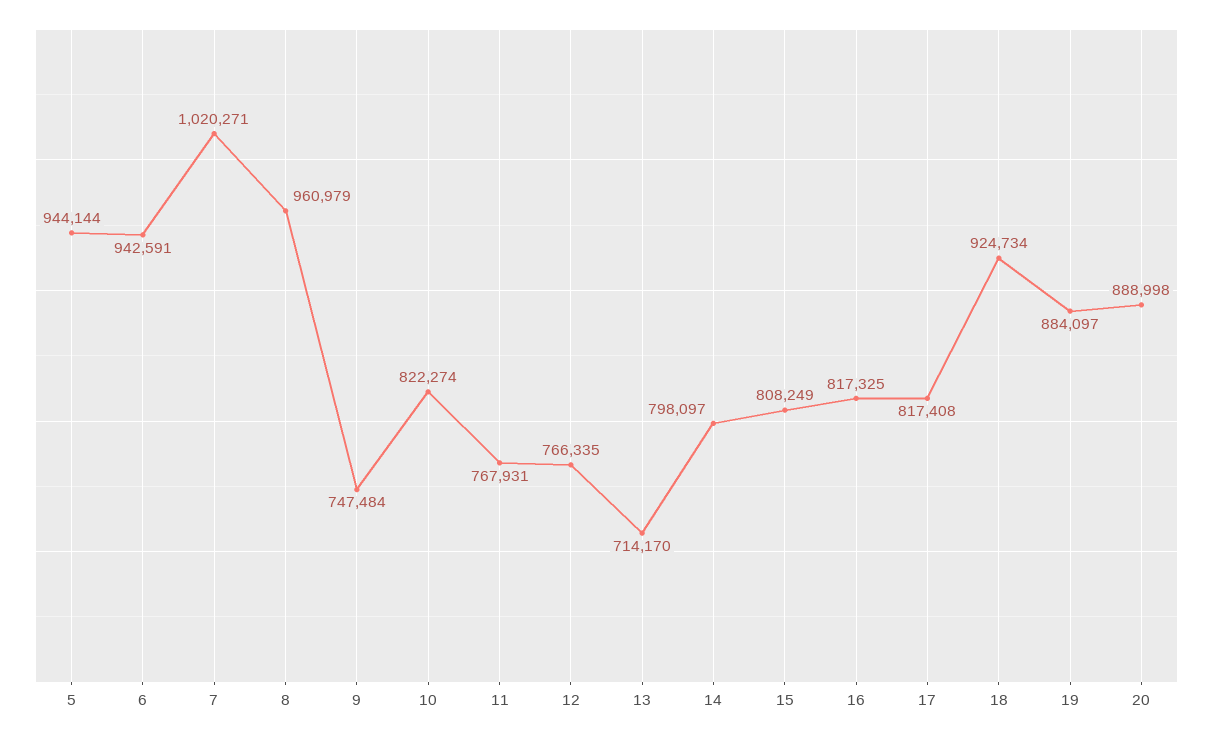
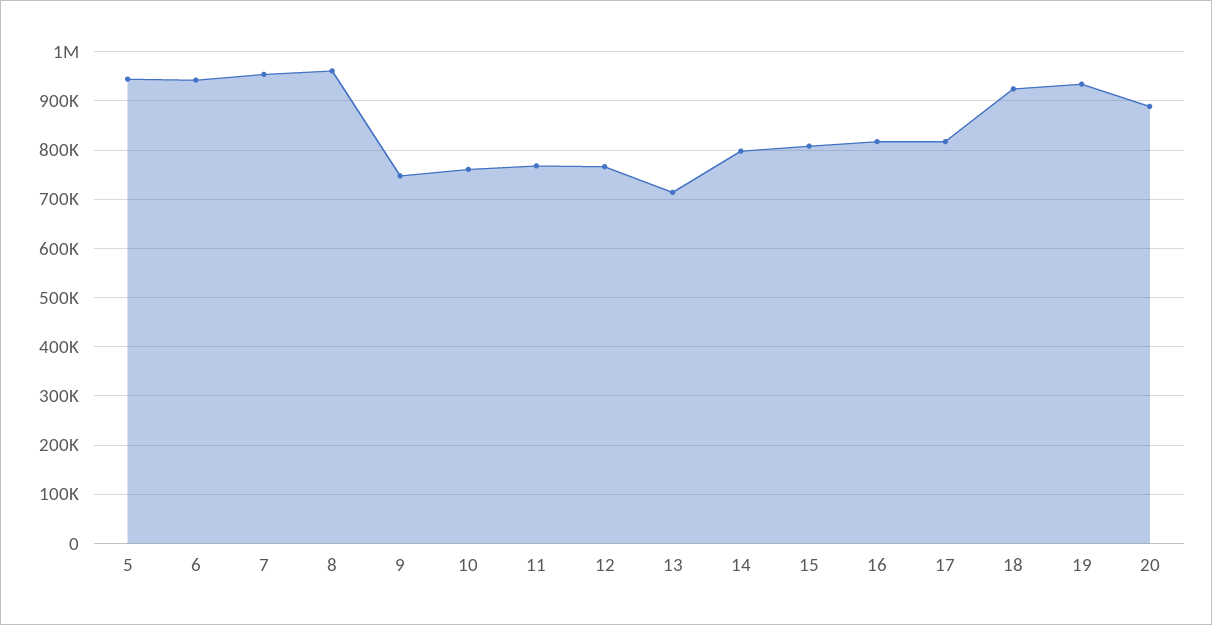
7: 1020271 -> 960000
10: 822274 -> 760000
19: 884097 -> 940000

